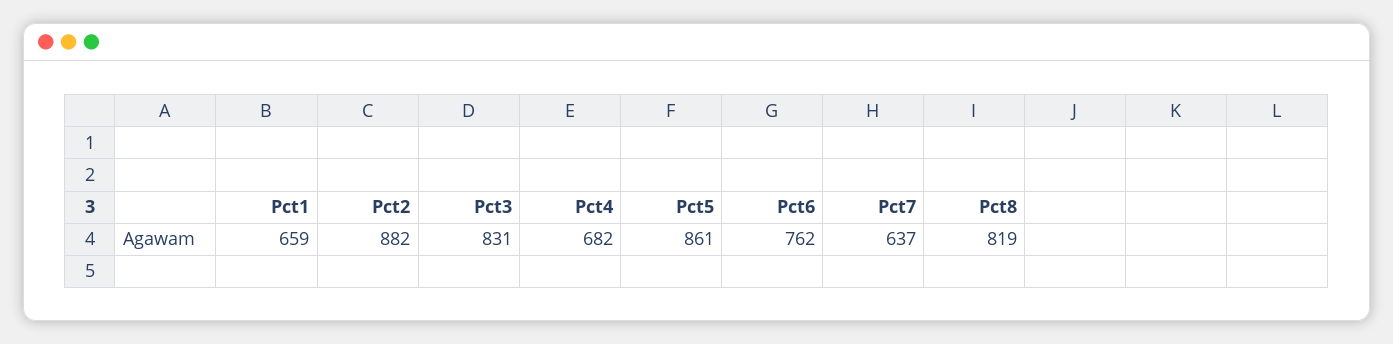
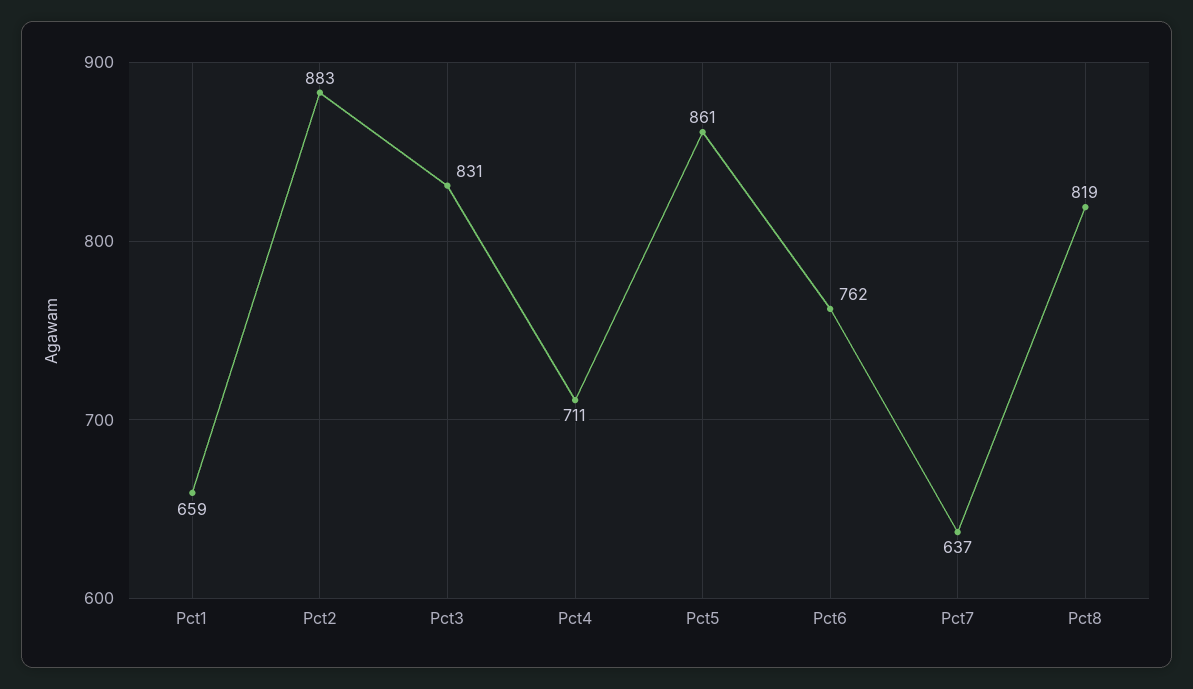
Pct2: 882 -> 883
Pct4: 682 -> 711

